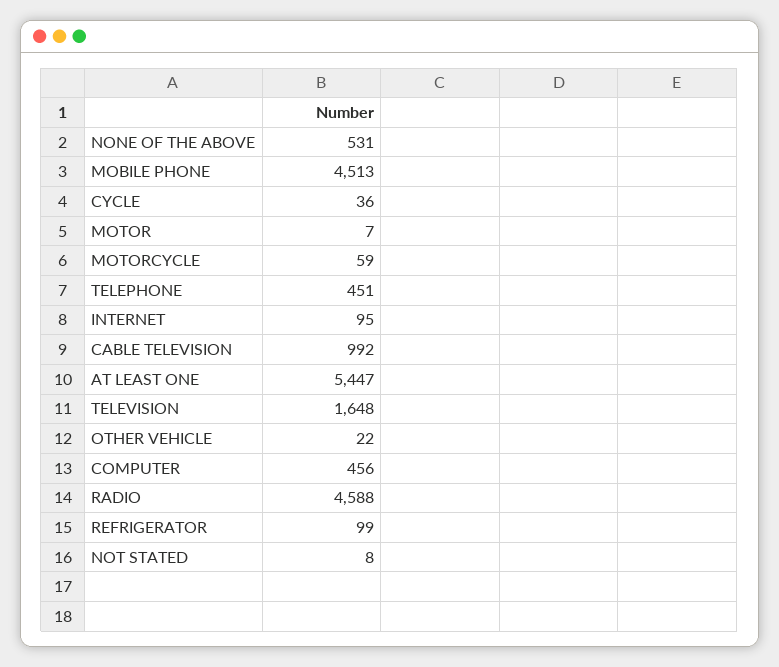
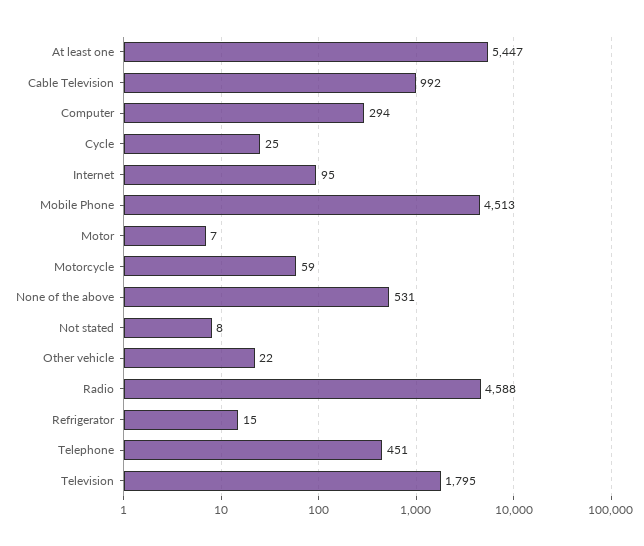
CYCLE: 36 -> 25
TELEVISION: 1648 -> 1795
COMPUTER: 456 -> 294
REFRIGERATOR: 99 -> 15

